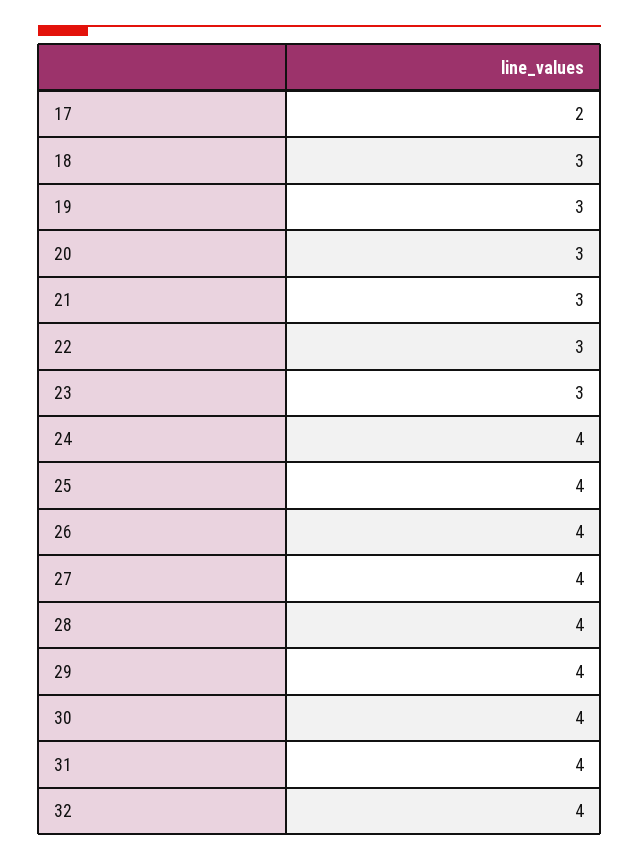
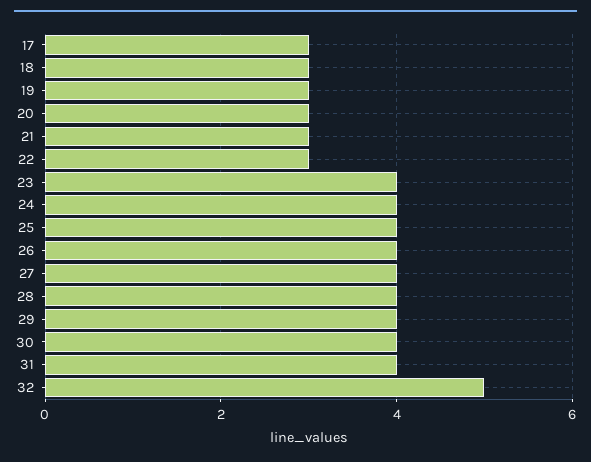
17: 2 -> 3
23: 3 -> 4
32: 4 -> 5

